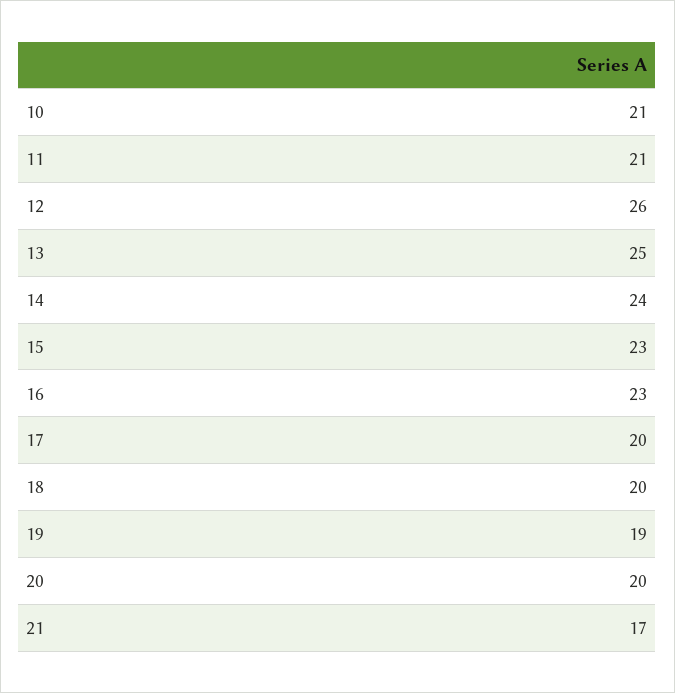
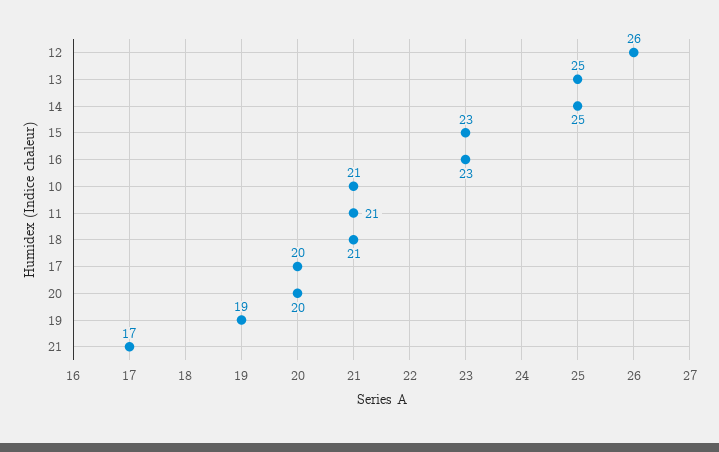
14: 24 -> 25
18: 20 -> 21

